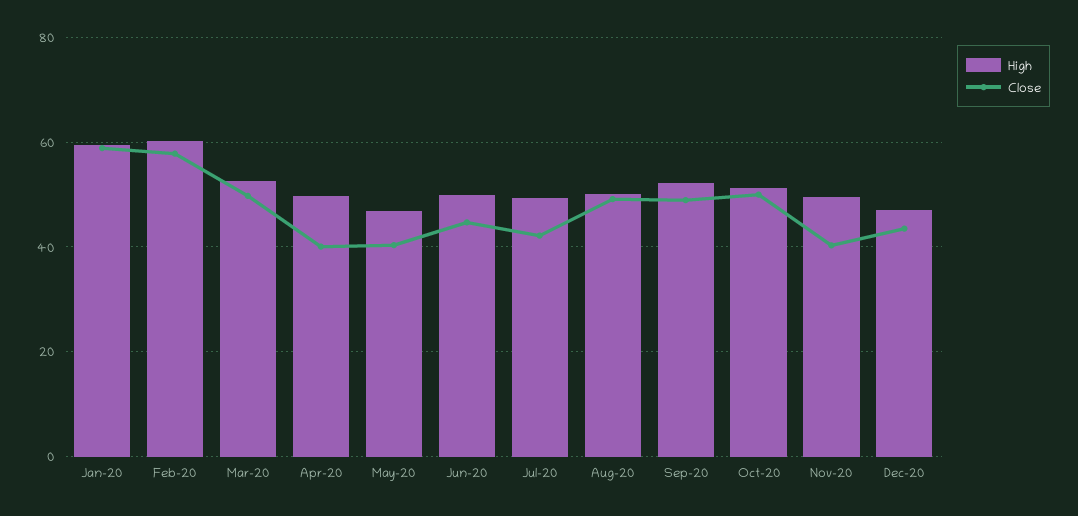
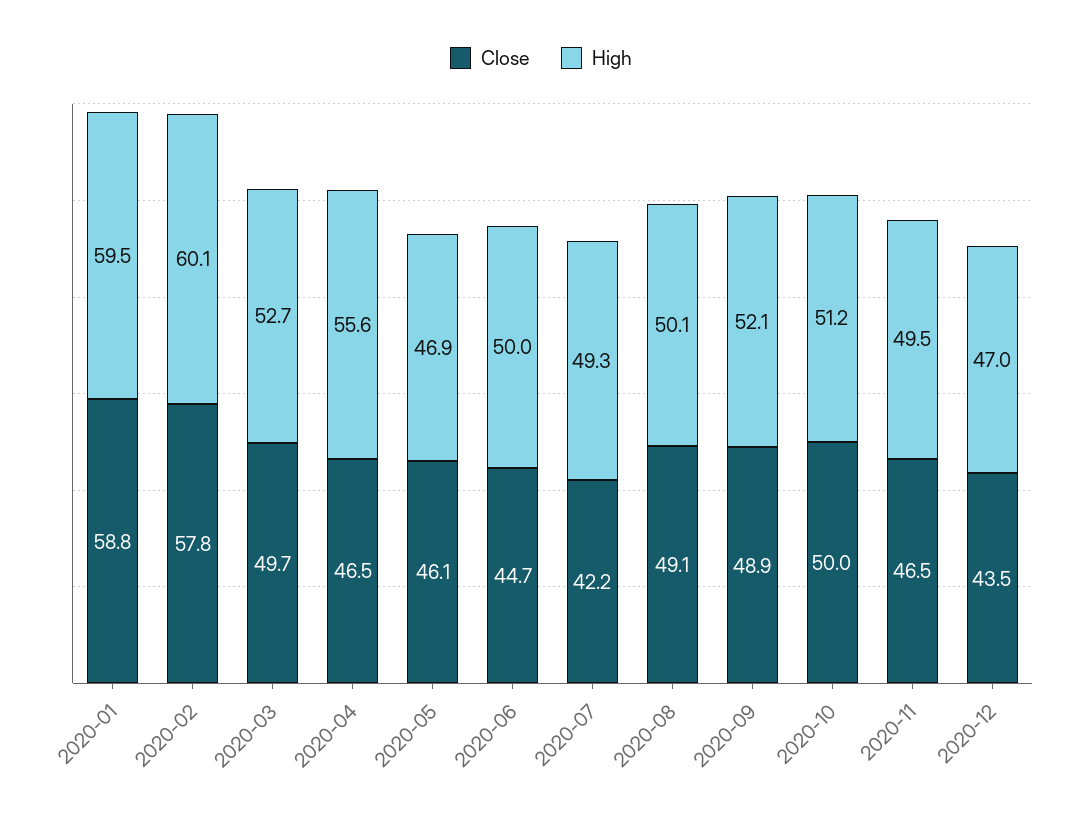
High, Apr-20: 50 -> 55.6
Close, Apr-20: 40 -> 46.5
Close, May-20: 40 -> 46.1
Close, Nov-20: 40 -> 46.5

